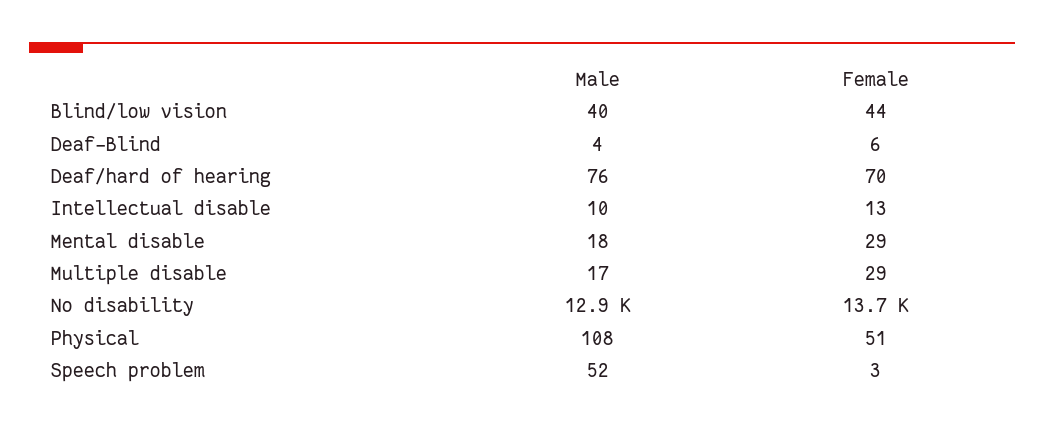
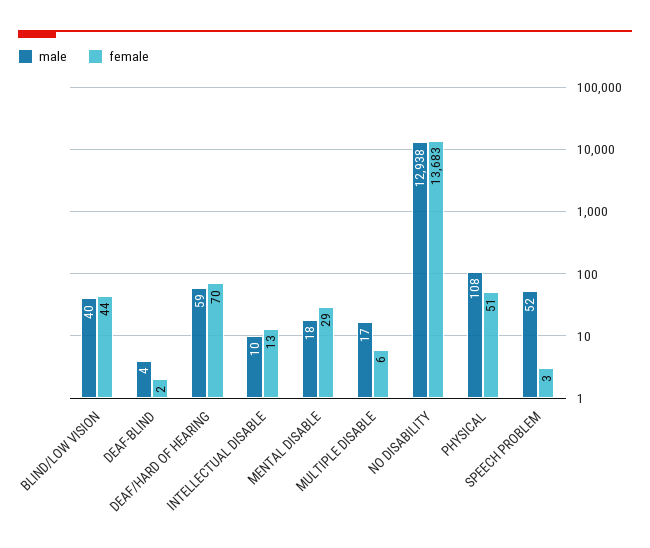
Female, Deaf-Blind: 6 -> 2
Male, Deaf/hard of hearing: 76 -> 59
Female, Multiple disable: 29 -> 6

